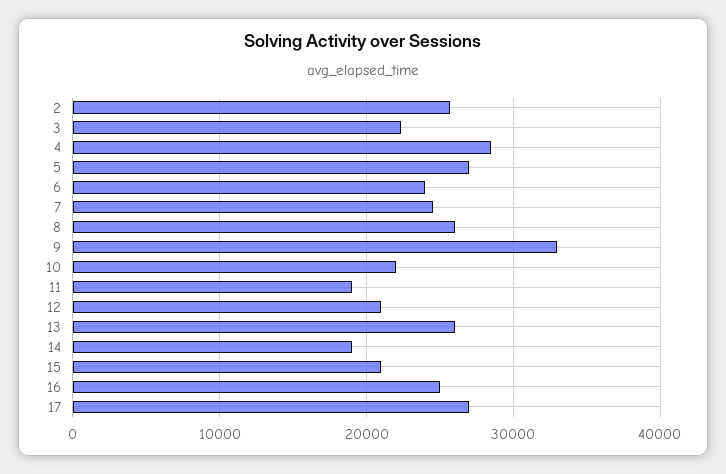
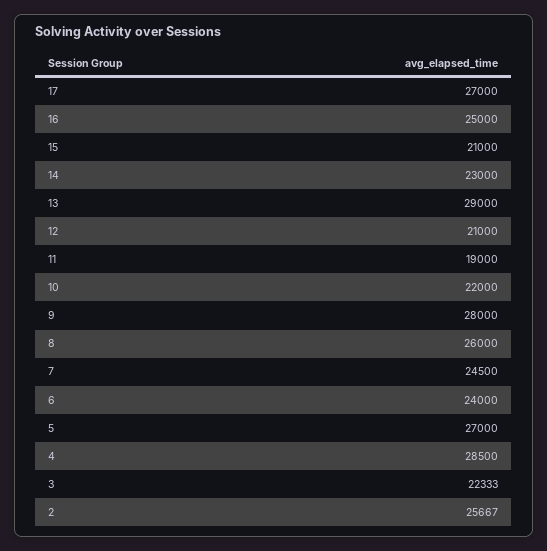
9: 33000 -> 28000
13: 26000 -> 29000
14: 19000 -> 23000

